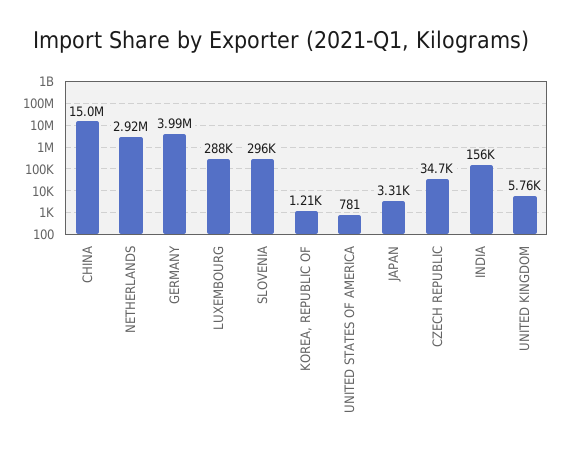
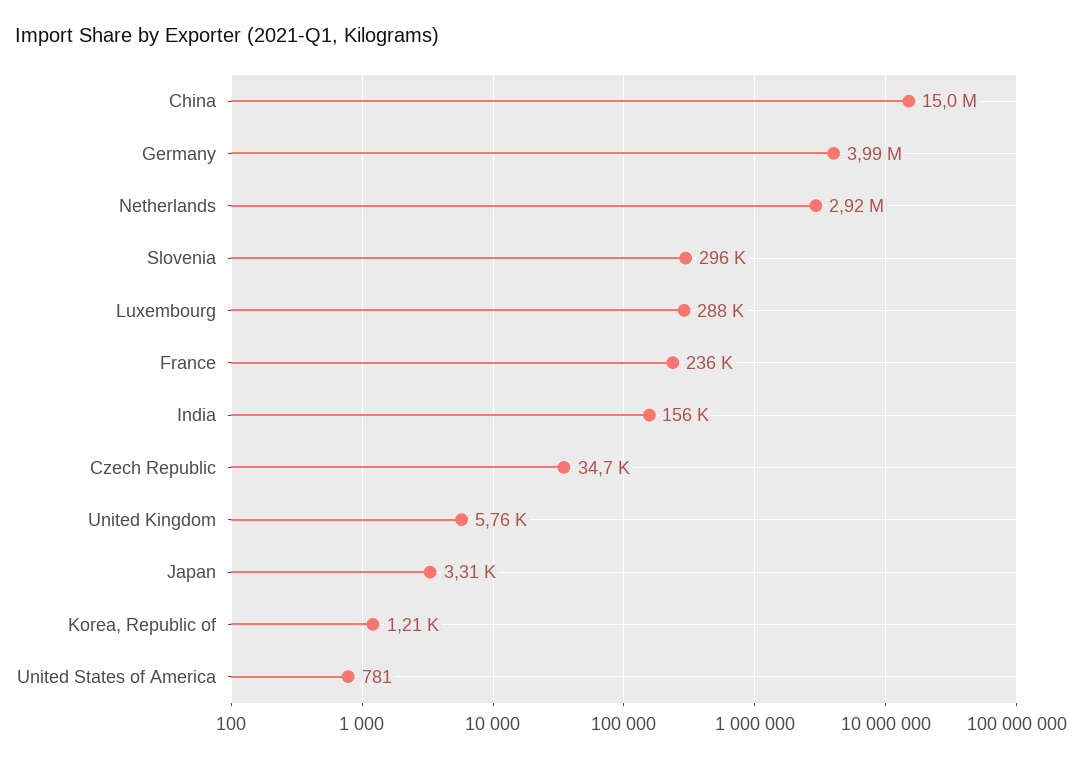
France: none -> 236000

